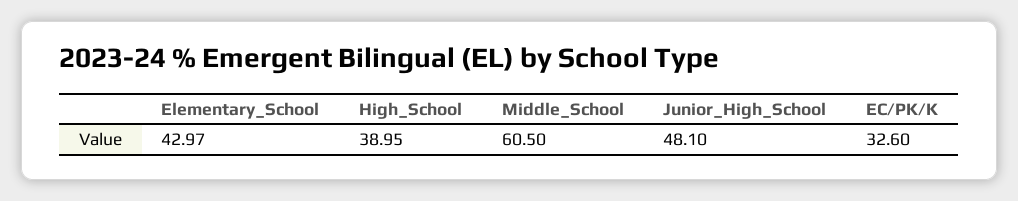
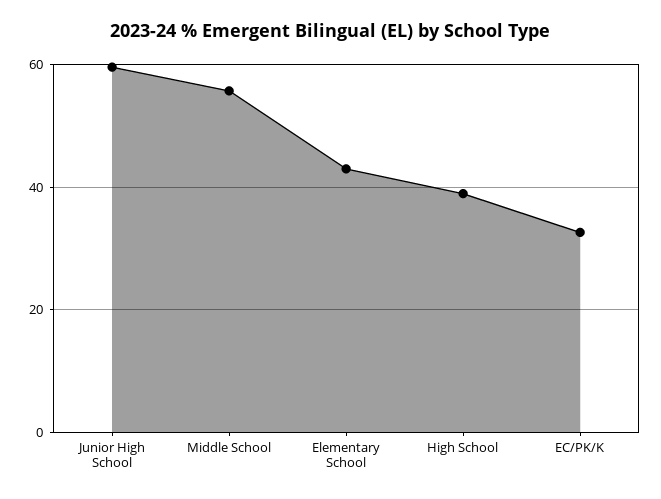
Middle_School: 60.5 -> 56
Junior_High_School: 48.1 -> 60

